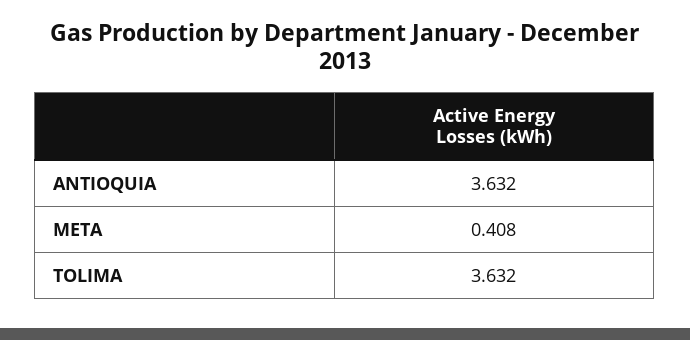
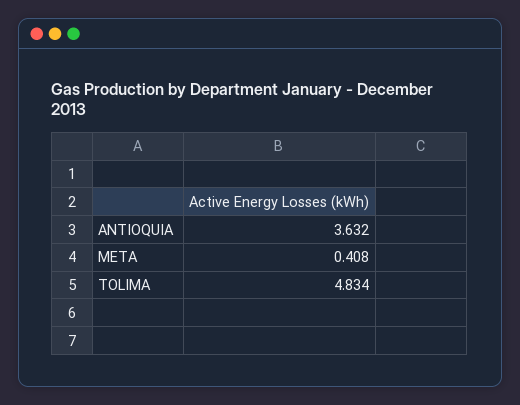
TOLIMA: 3.632 -> 4.834

